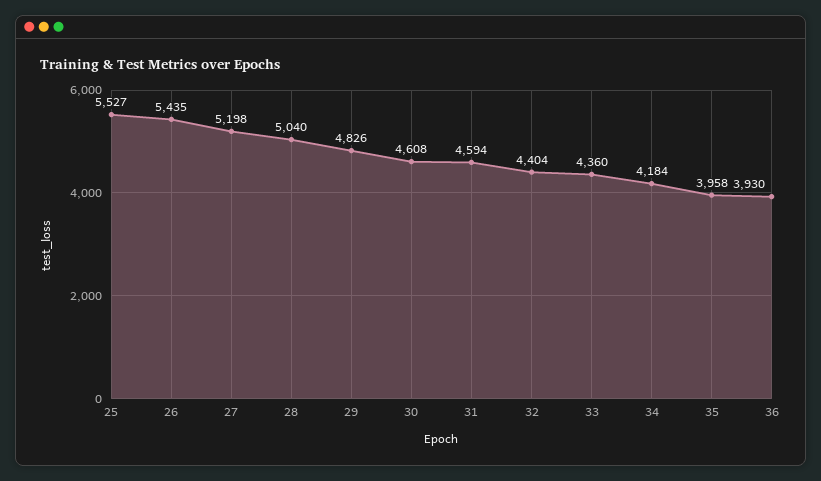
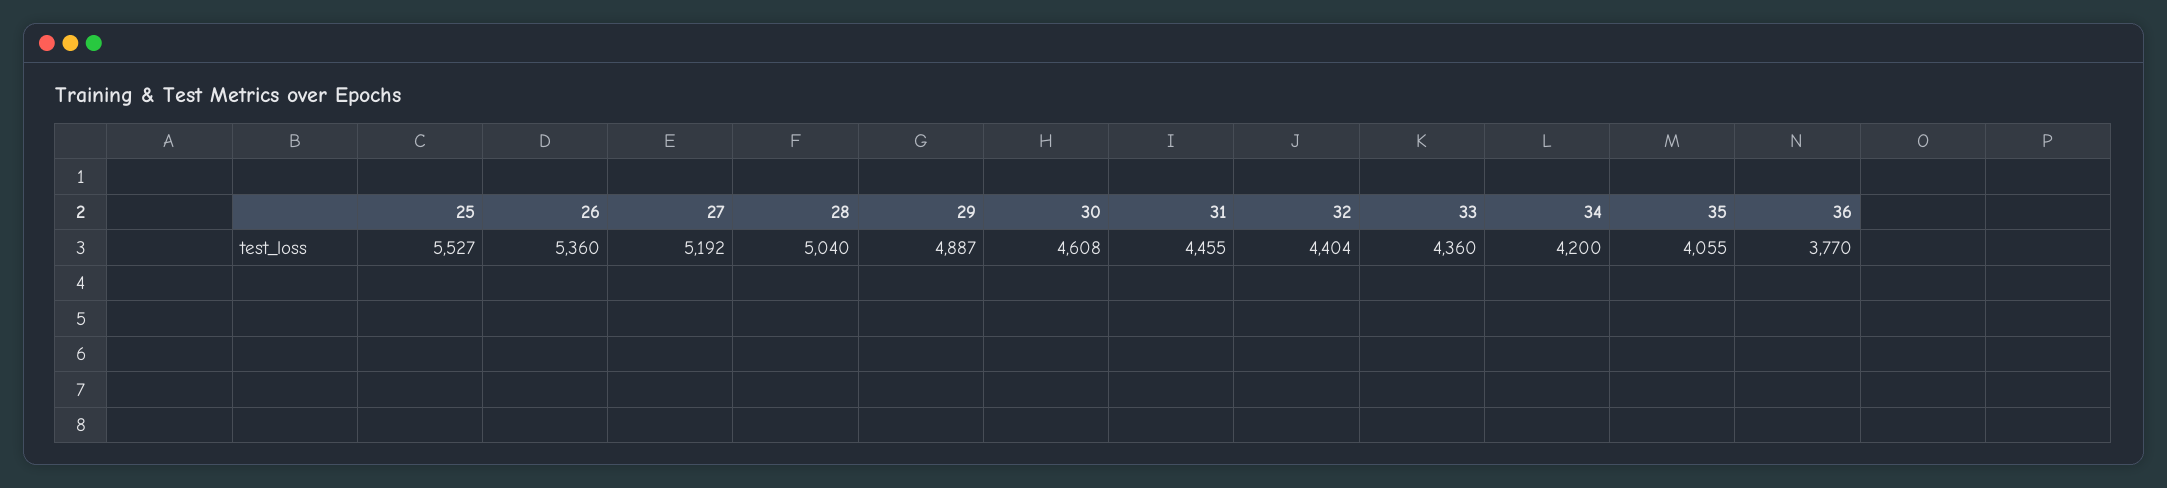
26: 5435 -> 5360
27: 5198 -> 5192
29: 4826 -> 4887
31: 4594 -> 4455
34: 4184 -> 4200
35: 3958 -> 4055
36: 3930 -> 3770

